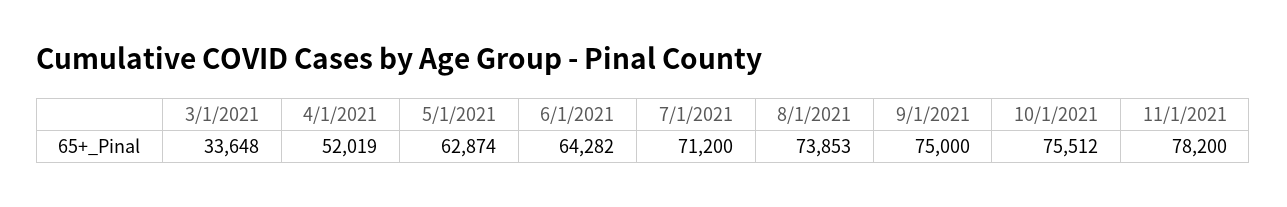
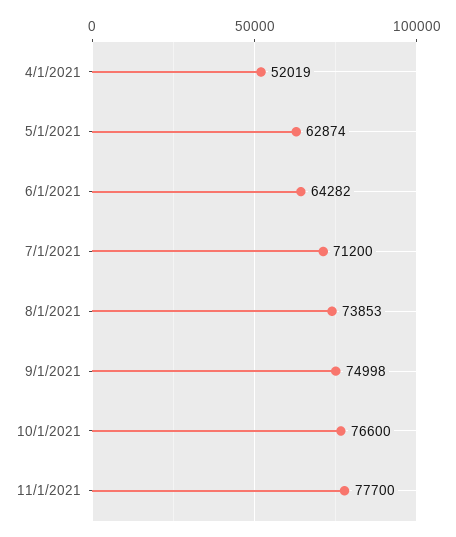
3/1/2021: 33648 -> none
9/1/2021: 75000 -> 74998
10/1/2021: 75512 -> 76600
11/1/2021: 78200 -> 77700

